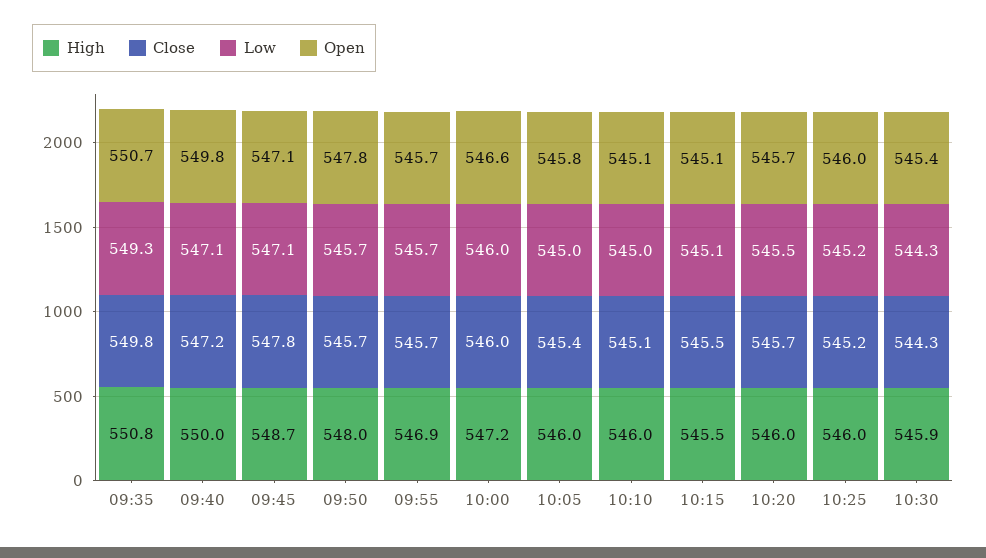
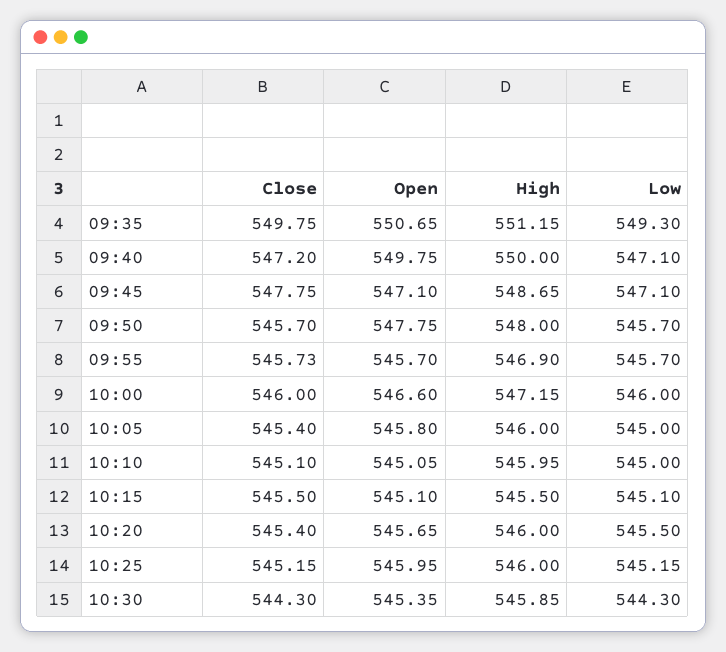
High, 09:35: 550.8 -> 551.15
Close, 10:20: 545.7 -> 545.4

